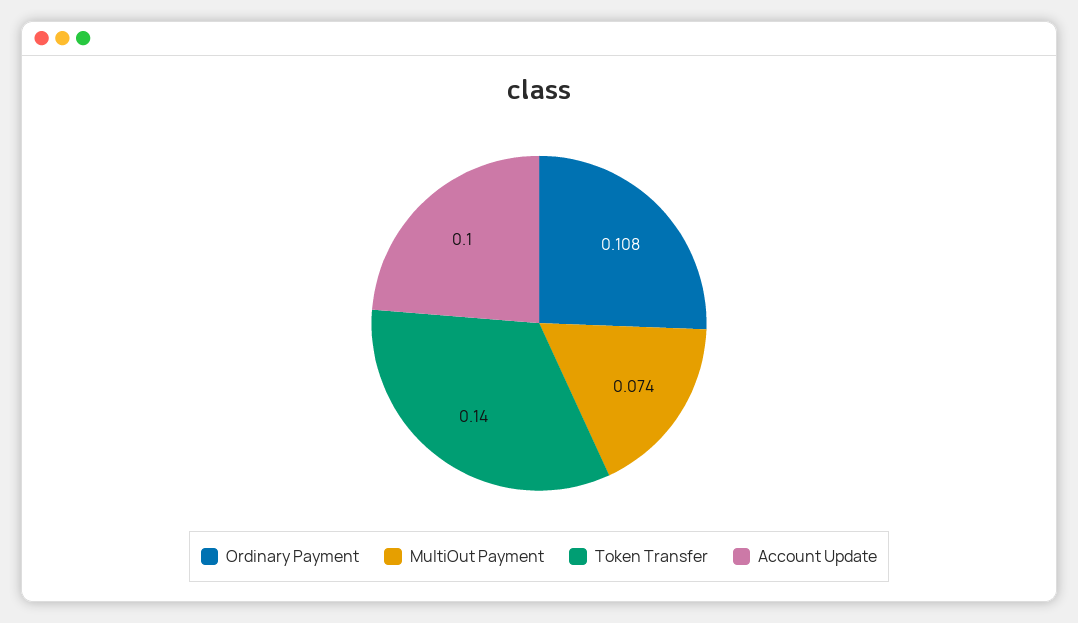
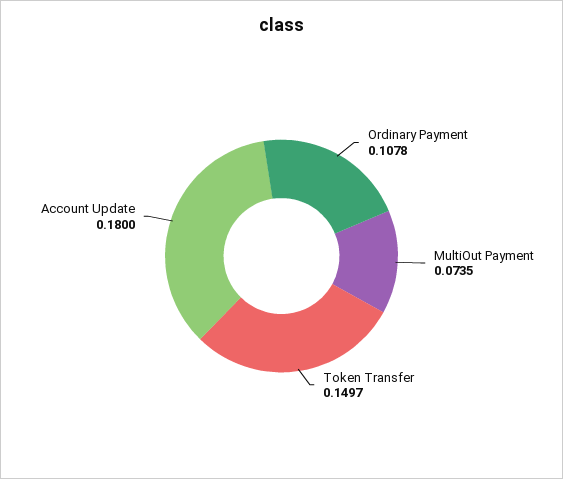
Token Transfer: 0.14 -> 0.1497
Account Update: 0.1 -> 0.18

